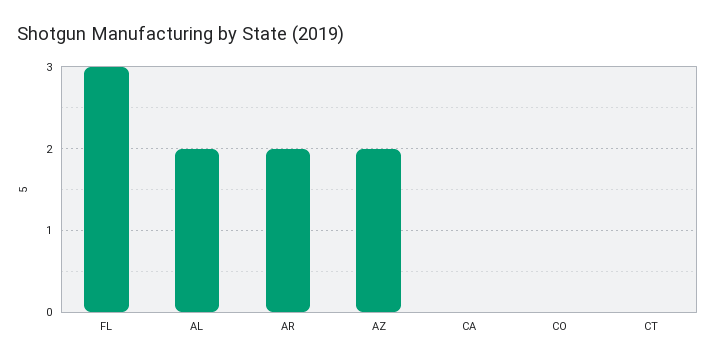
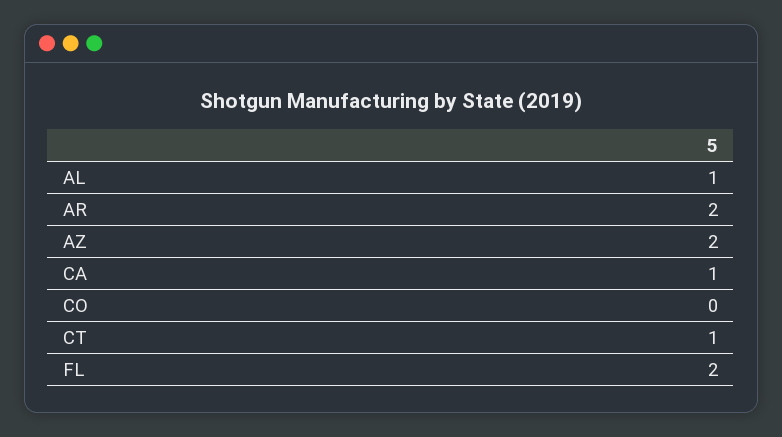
FL: 3 -> 2
AL: 2 -> 1
CA: 0 -> 1
CT: 0 -> 1

